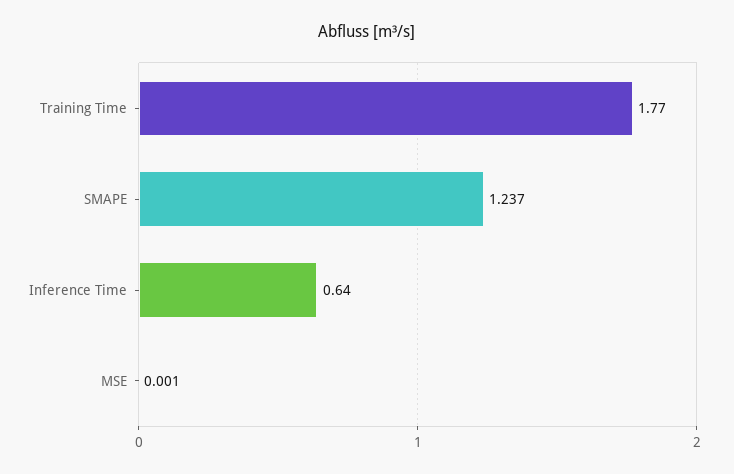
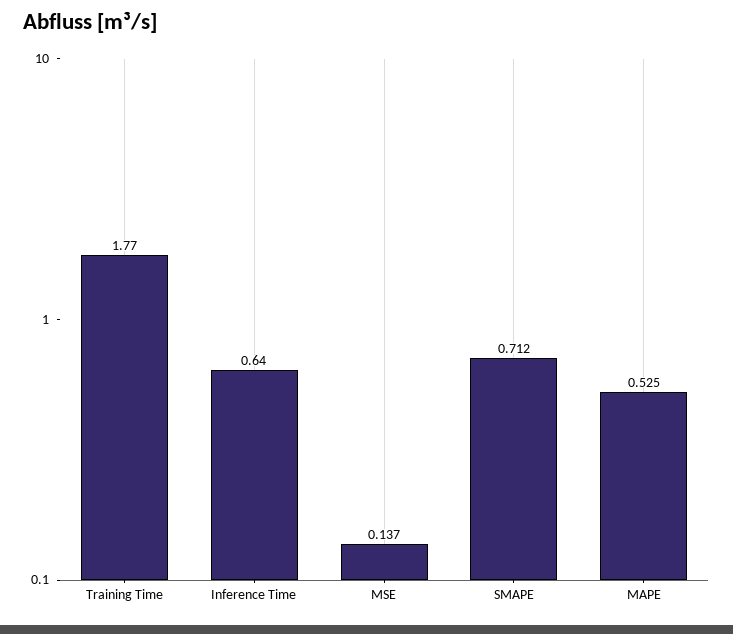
SMAPE: 1.237 -> 0.712
MSE: 0.001 -> 0.137
MAPE: none -> 0.525

